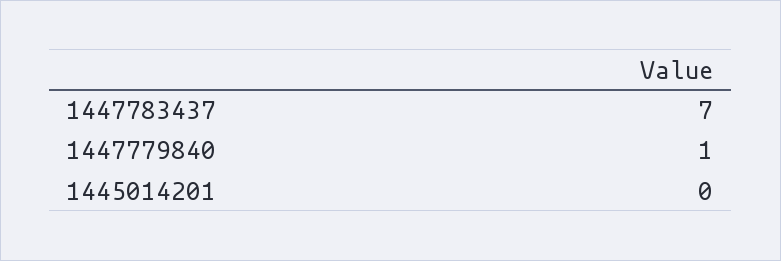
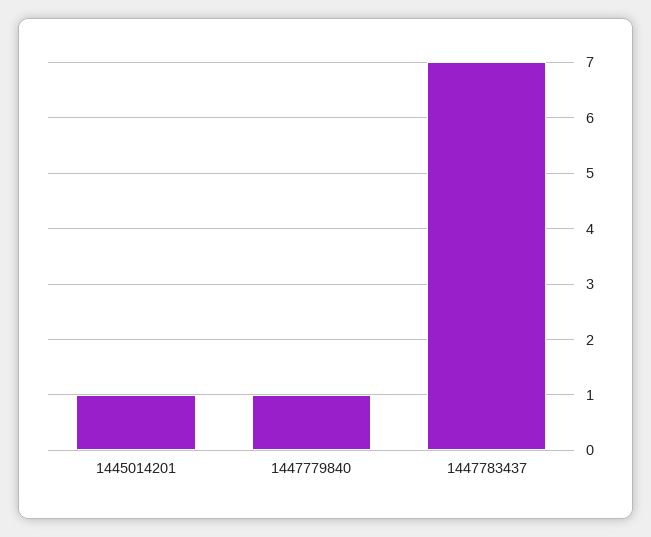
1445014201: 0 -> 1

